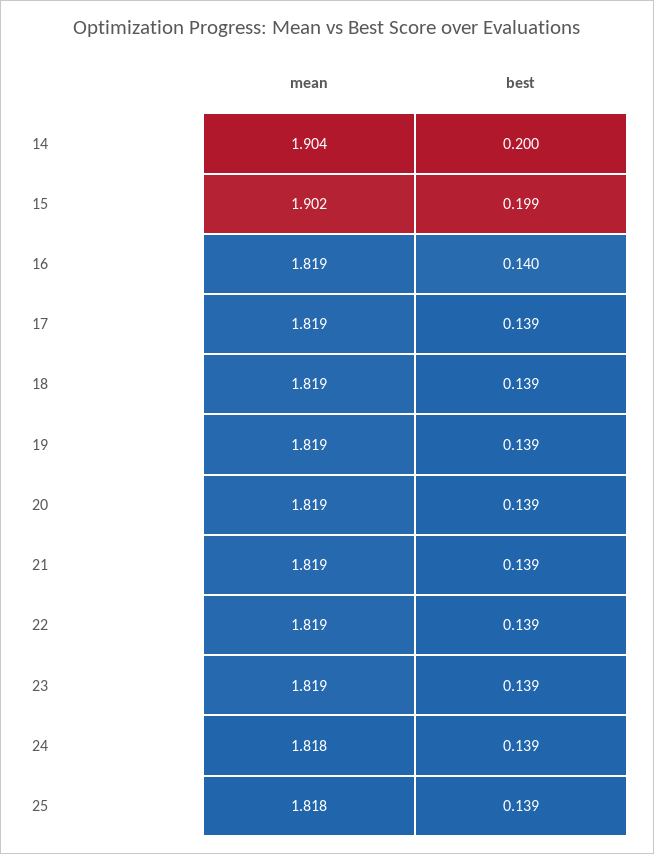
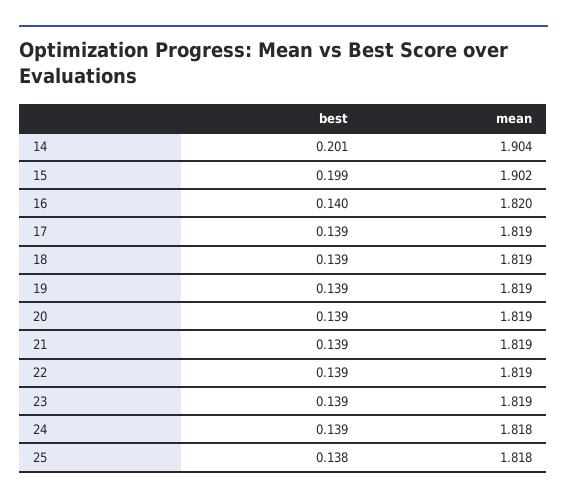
best, 14: 0.2 -> 0.201
mean, 16: 1.819 -> 1.82
best, 25: 0.139 -> 0.138

